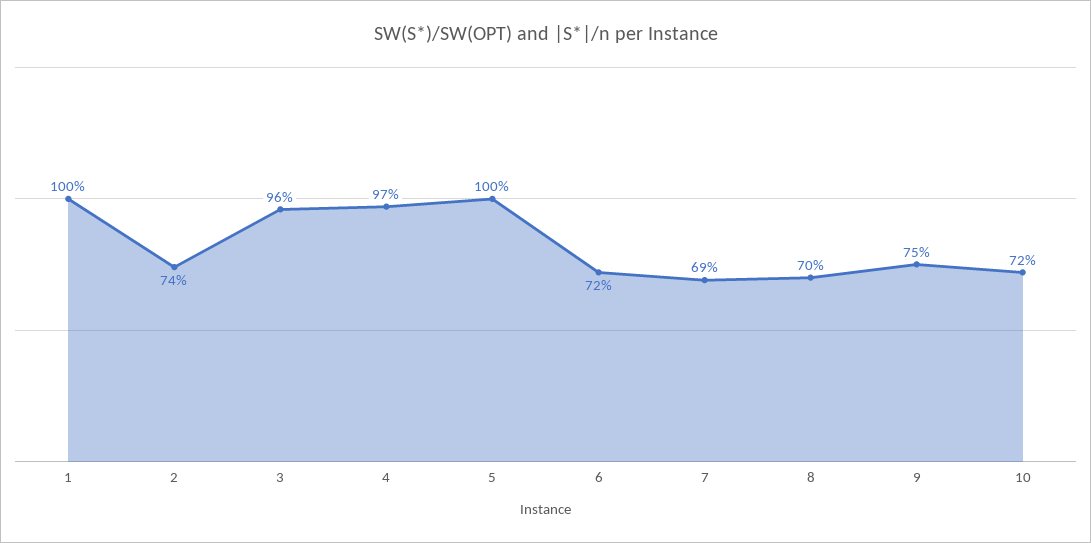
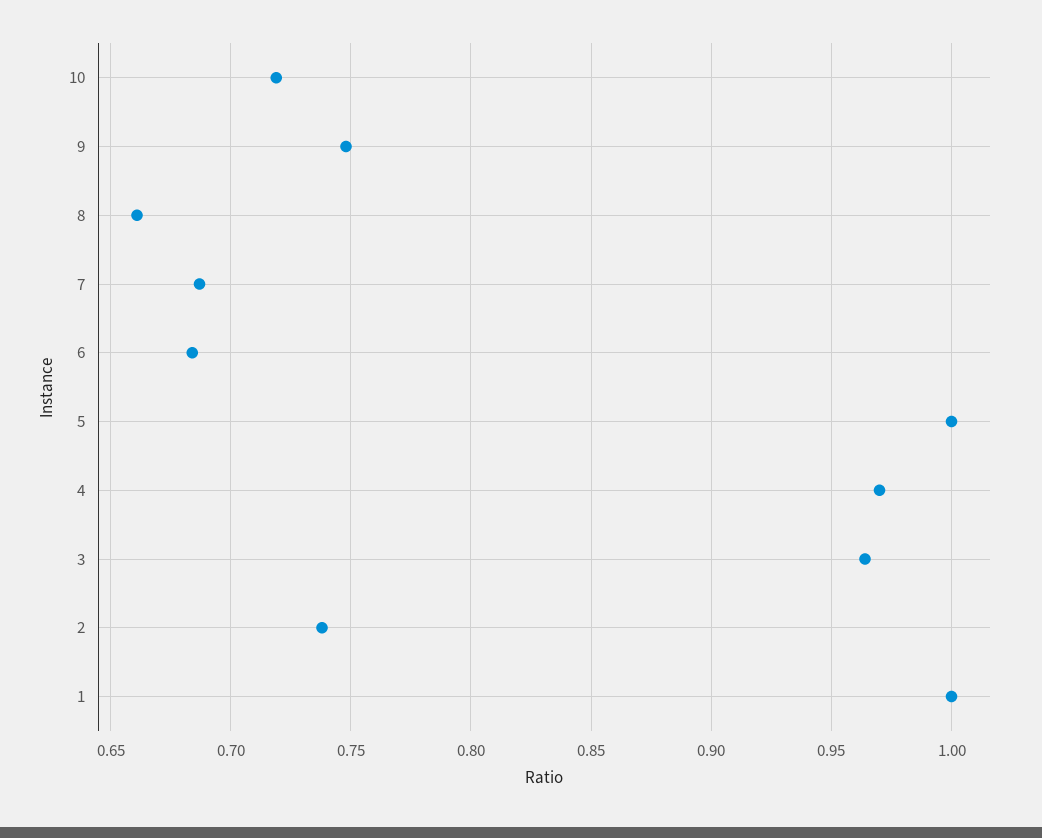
6: 0.72 -> 0.685
8: 0.7 -> 0.66

